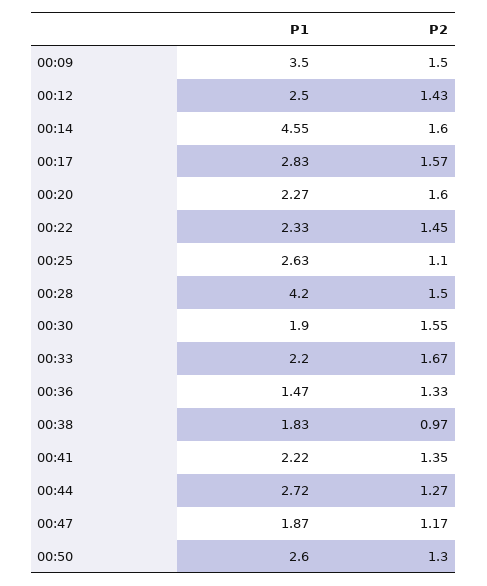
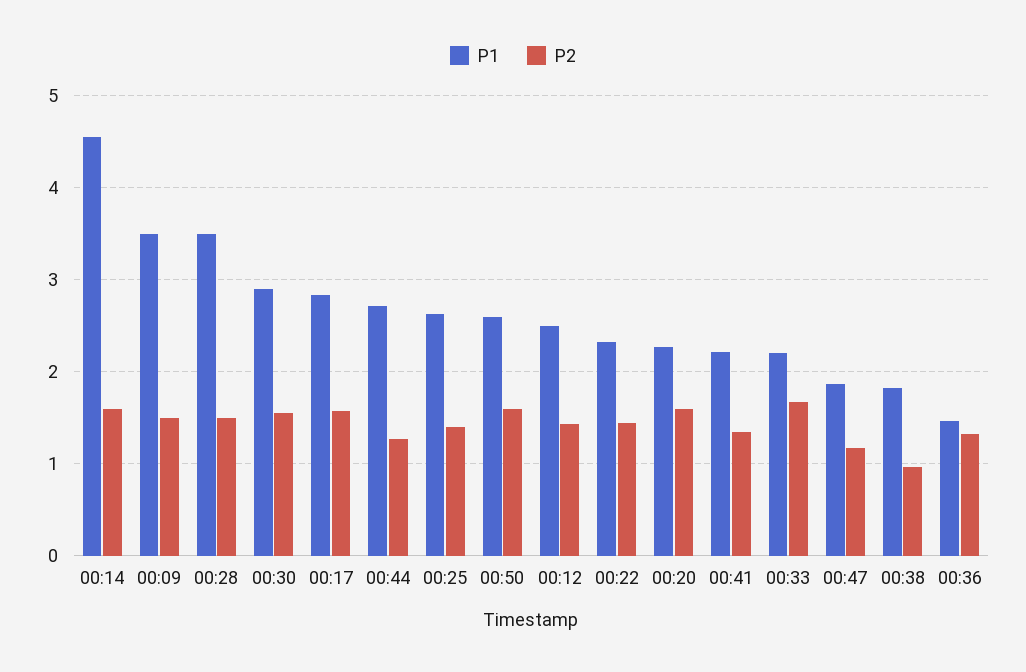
P2, 00:25: 1.1 -> 1.4
P1, 00:28: 4.2 -> 3.5
P1, 00:30: 1.9 -> 2.9
P2, 00:50: 1.3 -> 1.6

